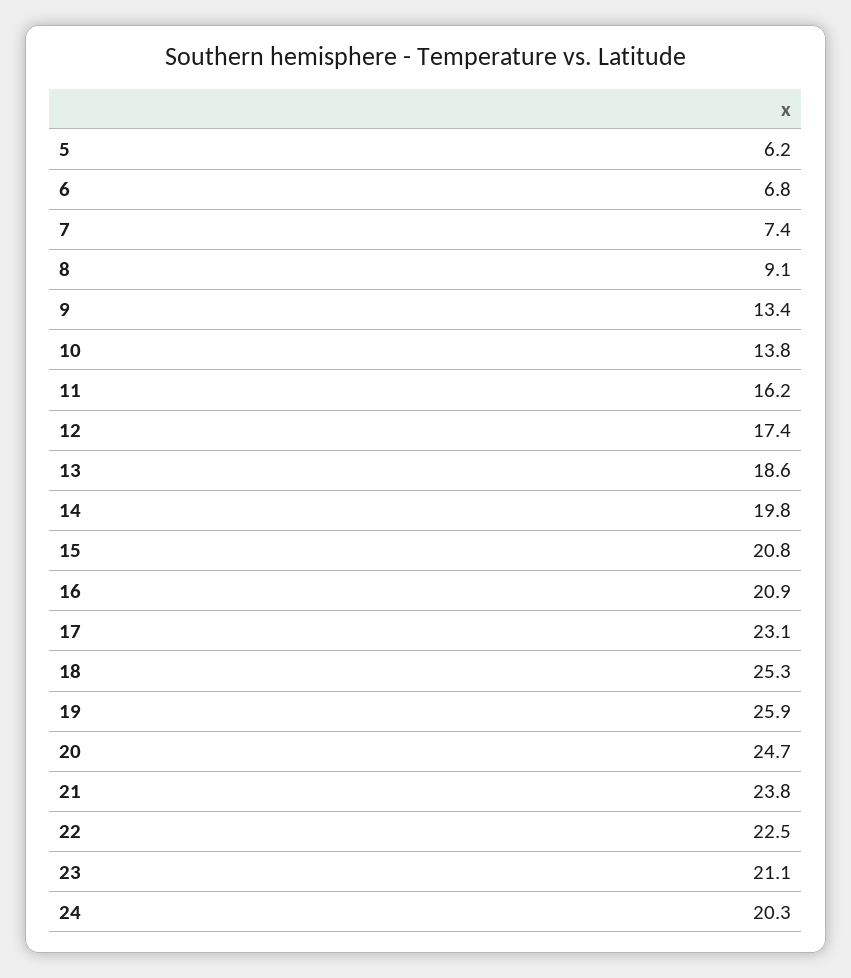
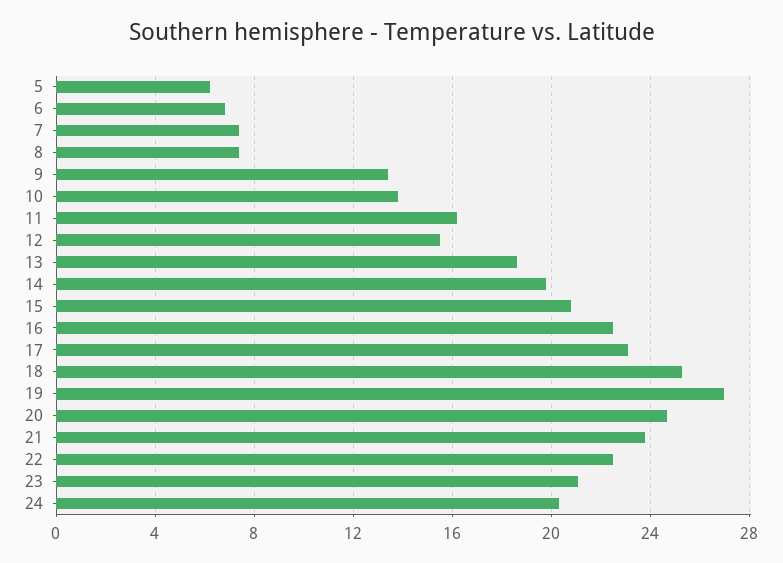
8: 9.1 -> 7.5
12: 17.4 -> 15.5
16: 20.9 -> 22.5
19: 25.9 -> 27

